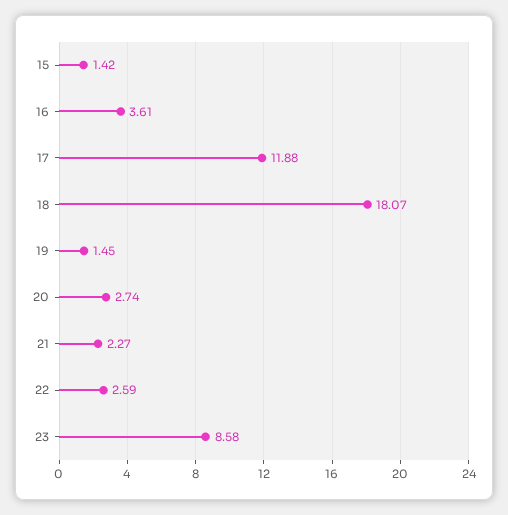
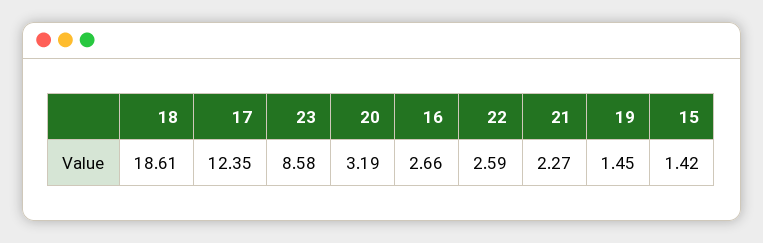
16: 3.61 -> 2.66
17: 11.88 -> 12.35
18: 18.07 -> 18.61
20: 2.74 -> 3.19

